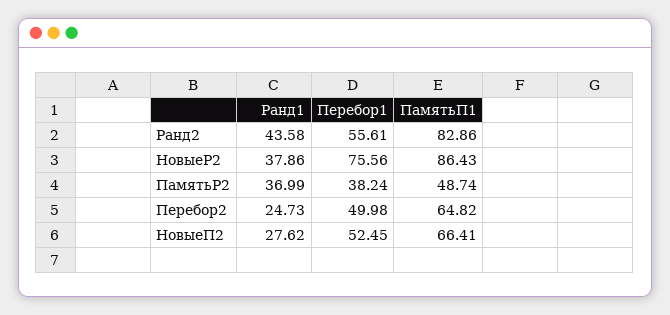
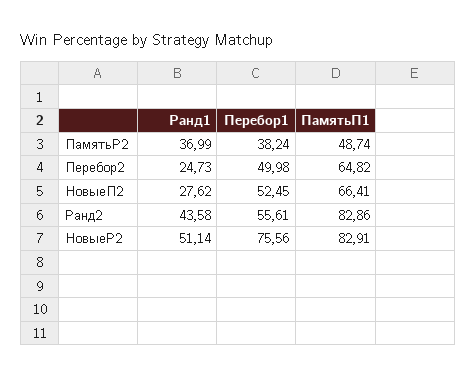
Ранд1, НовыеР2: 37.86 -> 51.14
ПамятьП1, НовыеР2: 86.43 -> 82.91

